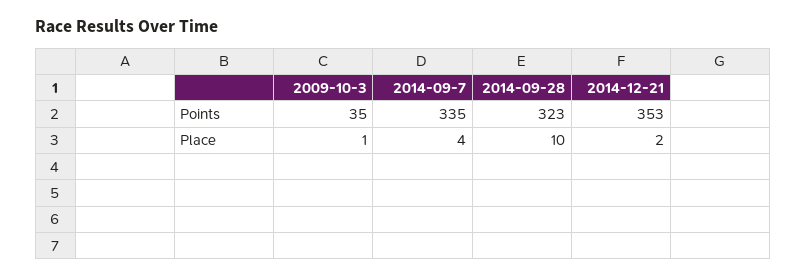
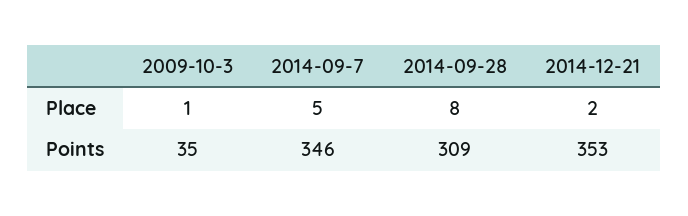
2014-09-7, Points: 335 -> 346
2014-09-28, Points: 323 -> 309
2014-09-7, Place: 4 -> 5
2014-09-28, Place: 10 -> 8

